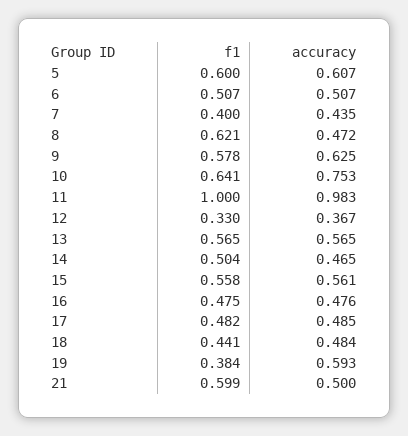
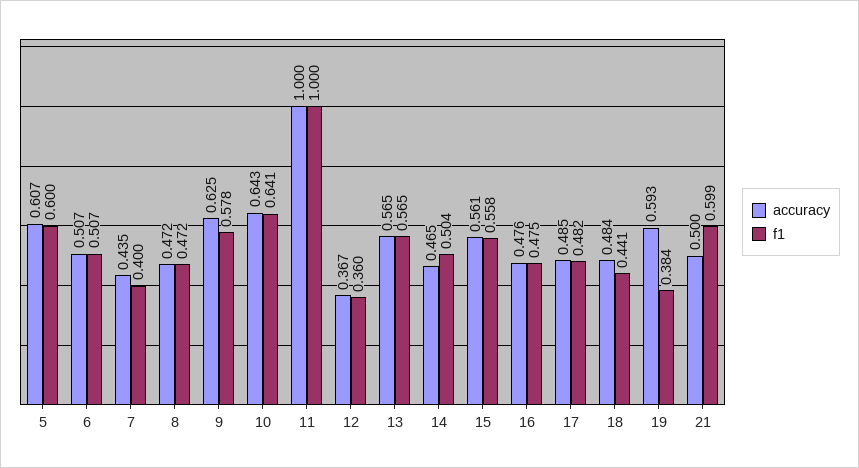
f1, 8: 0.621 -> 0.472
accuracy, 10: 0.753 -> 0.643
accuracy, 11: 0.983 -> 1
f1, 12: 0.33 -> 0.36

